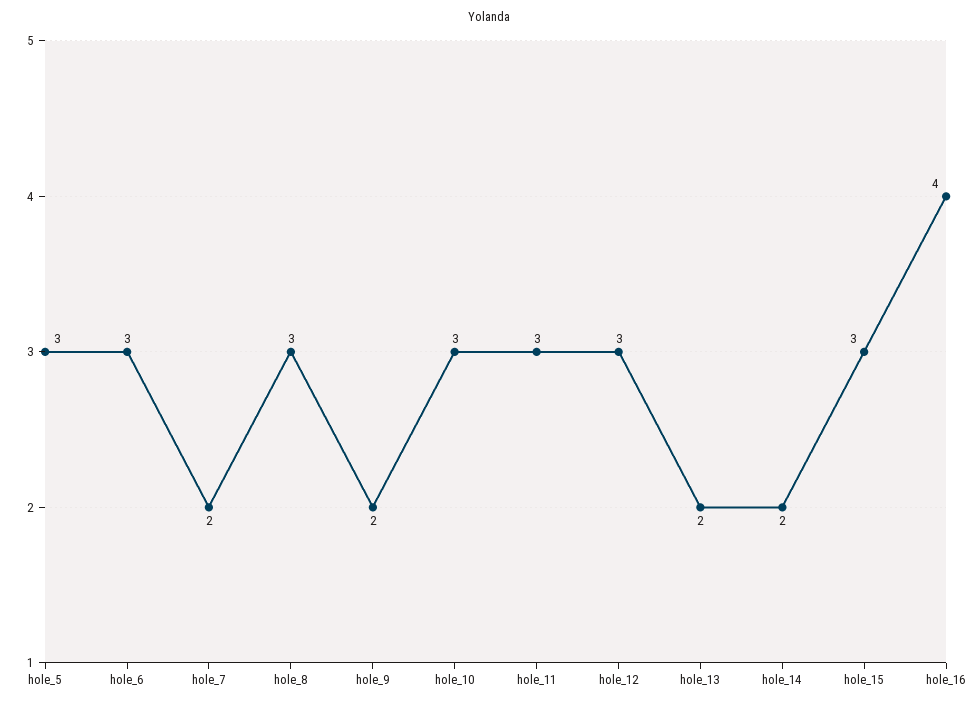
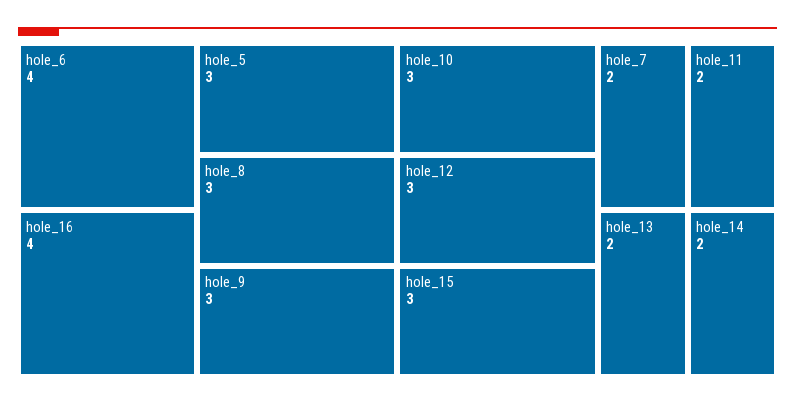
hole_6: 3 -> 4
hole_9: 2 -> 3
hole_11: 3 -> 2

